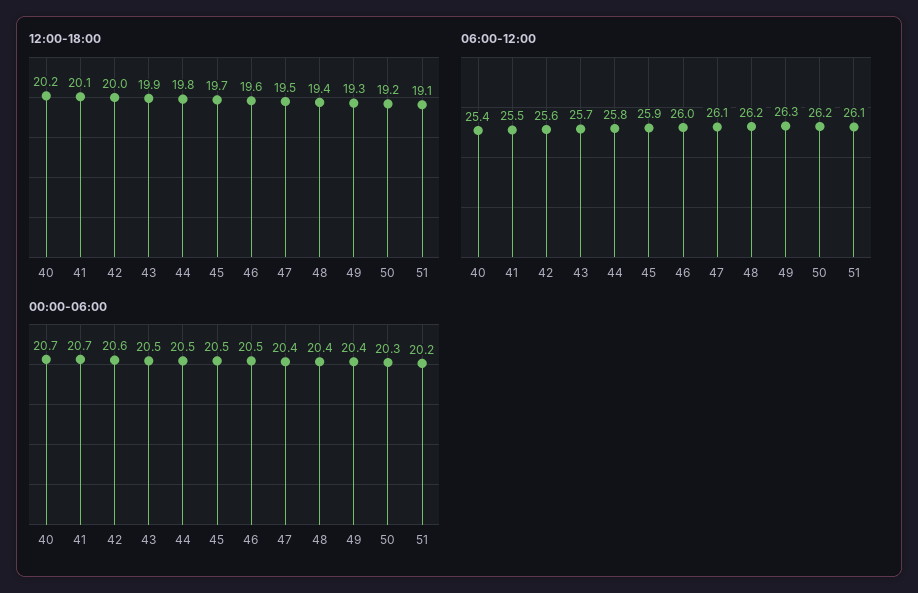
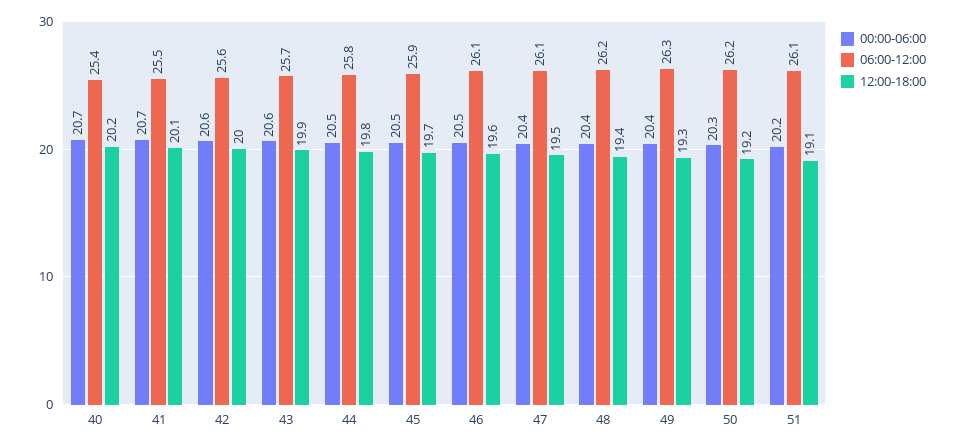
06:00-12:00, 46: 26 -> 26.1
00:00-06:00, 43: 20.5 -> 20.6

